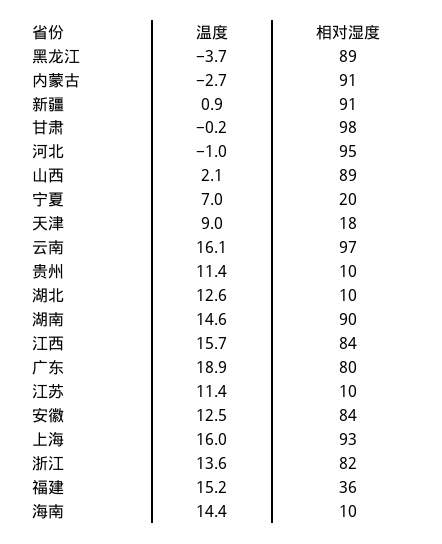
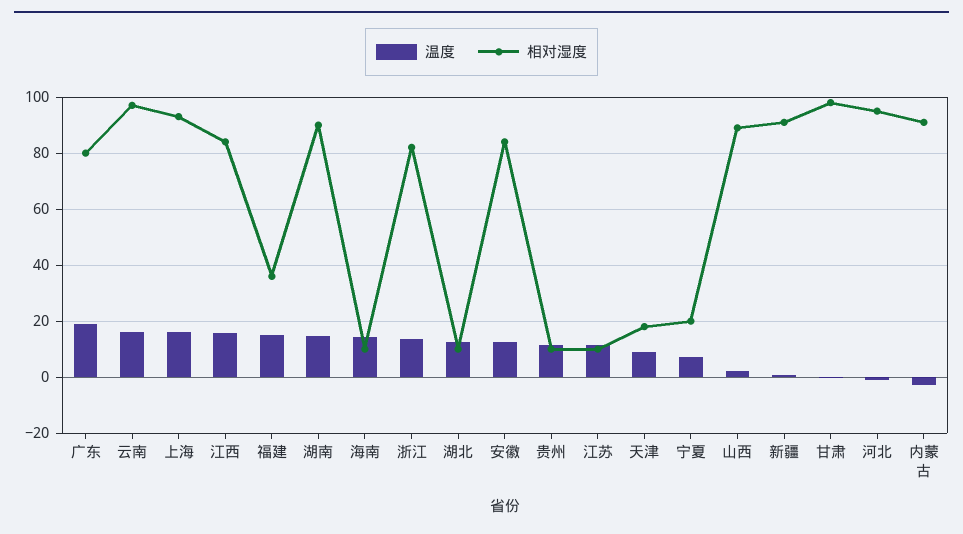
温度, 黑龙江: -3.7 -> none
相对湿度, 黑龙江: 89 -> none

